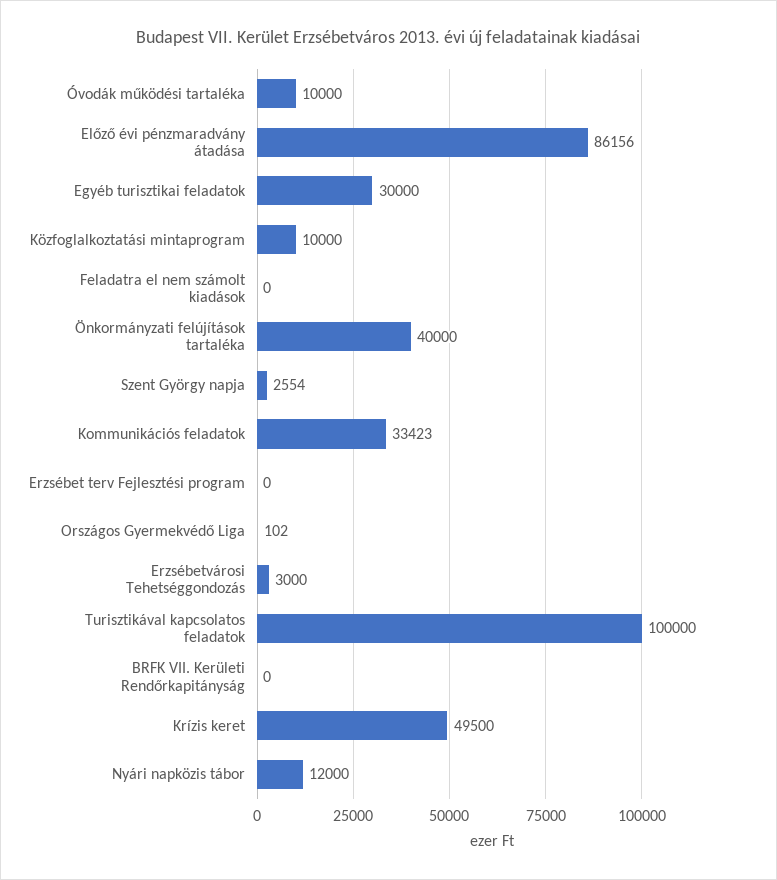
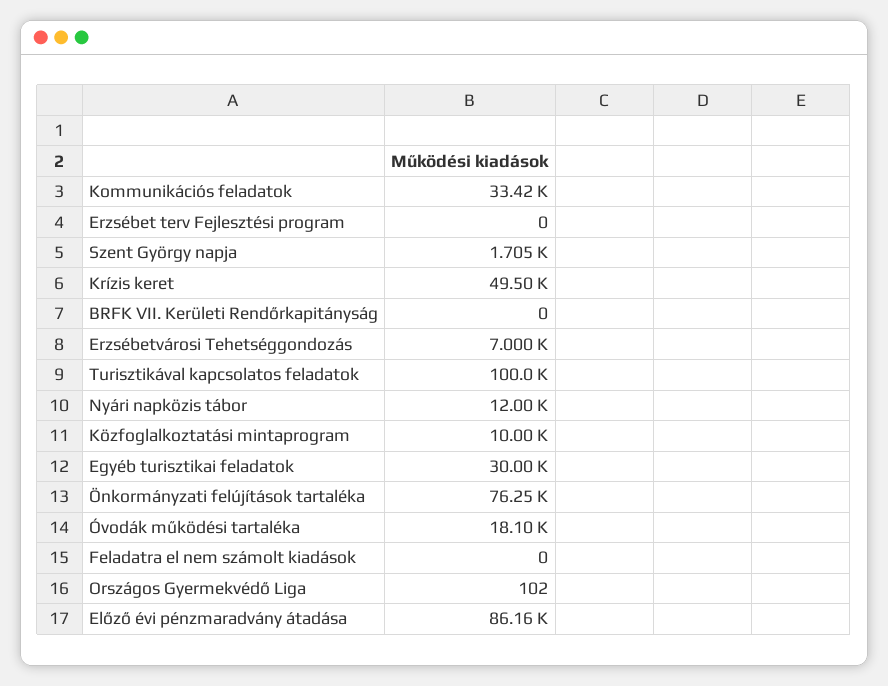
Óvodák működési tartaléka: 10000 -> 18100
Önkormányzati felújítások tartaléka: 40000 -> 76250
Szent György napja: 2554 -> 1705
Erzsébetvárosi Tehetséggondozás: 3000 -> 7000

